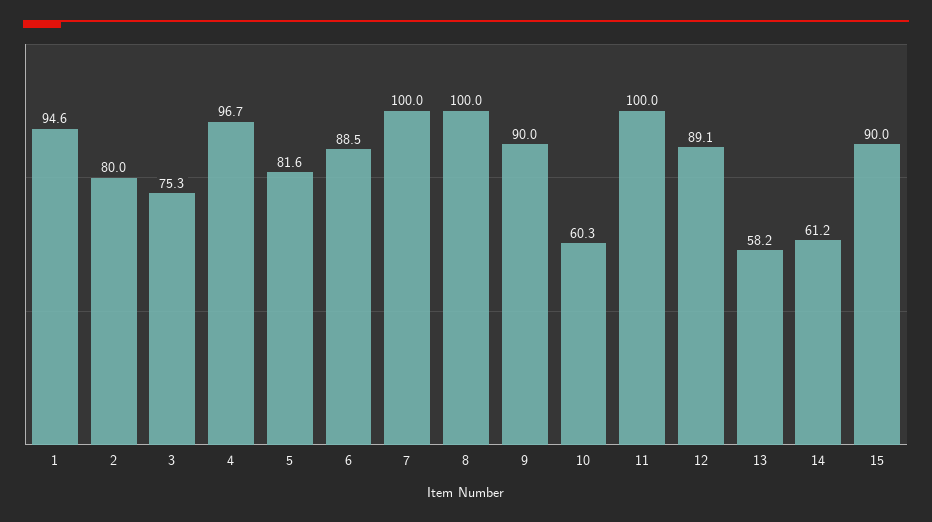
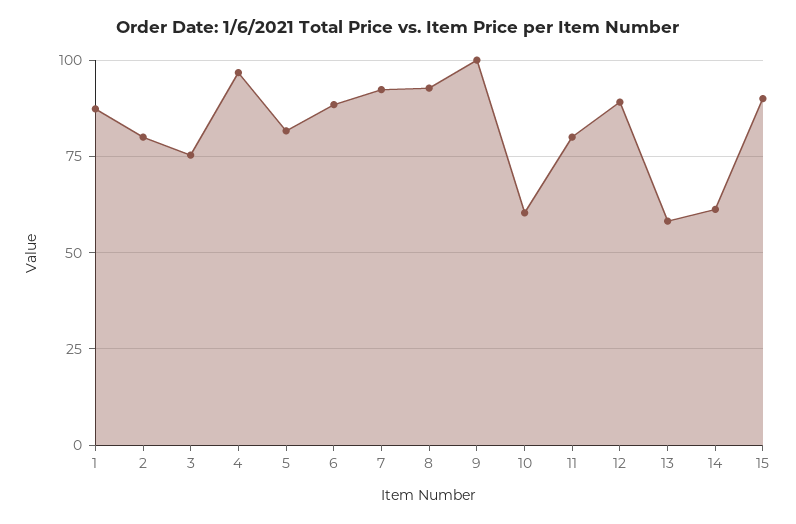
1: 94.6 -> 87.5
7: 100 -> 92.5
8: 100 -> 92.5
9: 90 -> 100
11: 100 -> 80

